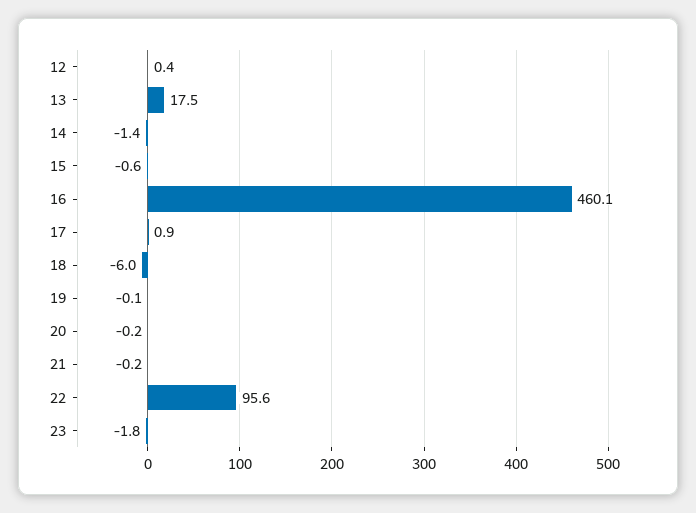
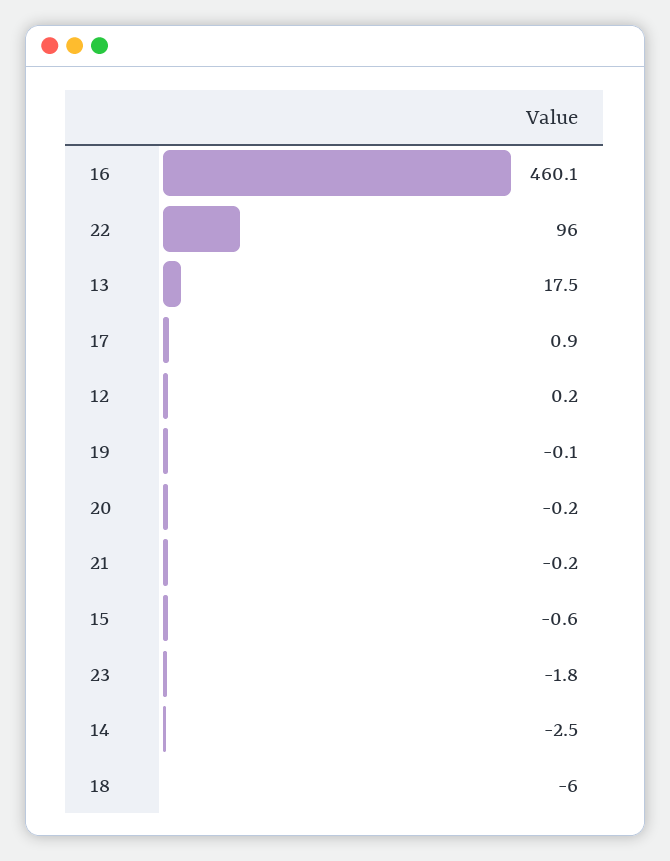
12: 0.4 -> 0.2
14: -1.4 -> -2.5
22: 95.6 -> 96

